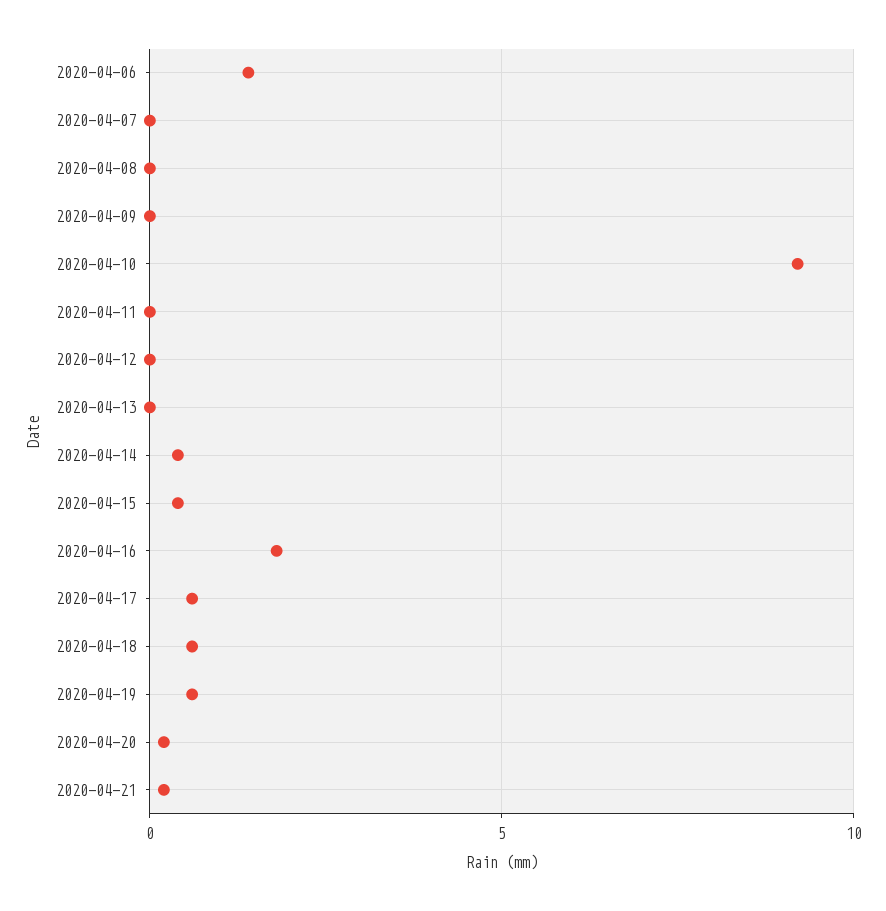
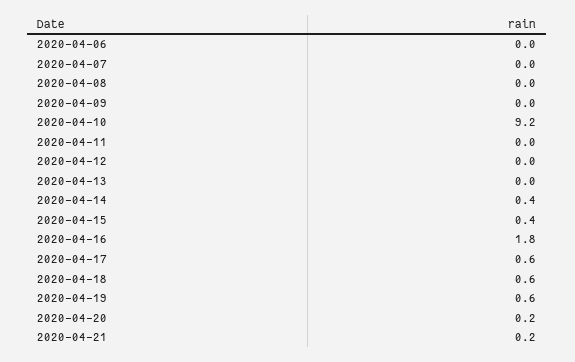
2020-04-06: 1.5 -> 0

